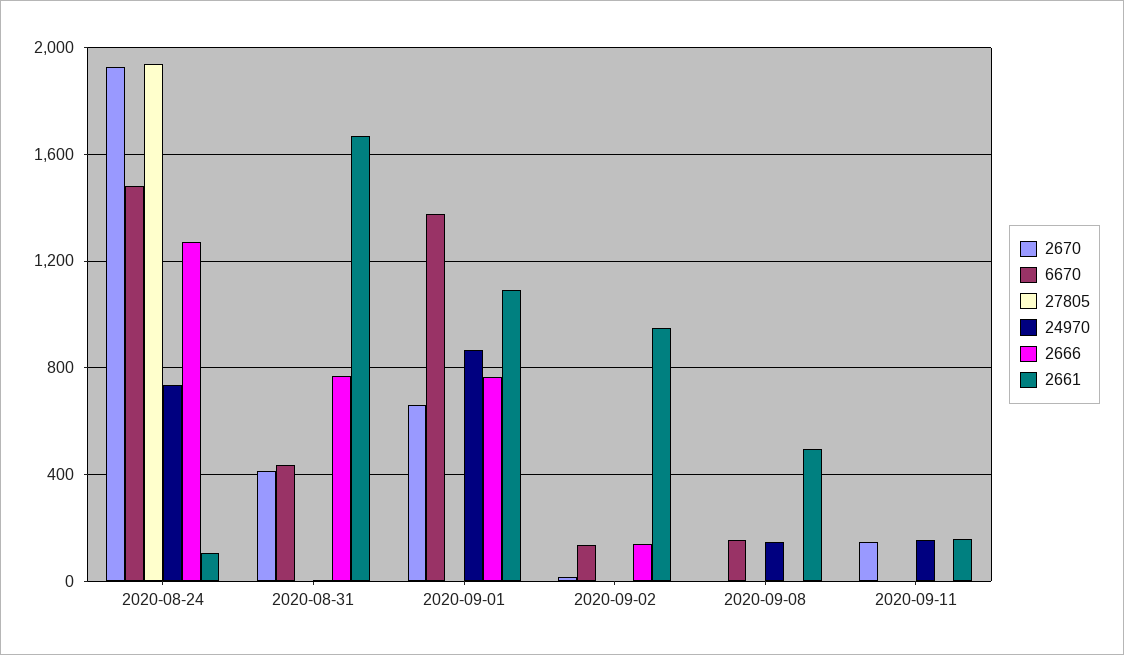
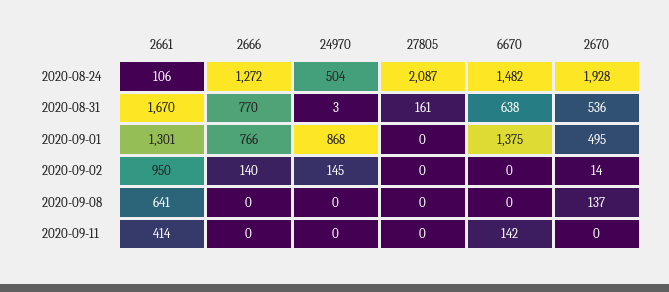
27805, 2020-08-24: 1950 -> 2087
24970, 2020-08-24: 750 -> 504
2670, 2020-08-31: 400 -> 536
6670, 2020-08-31: 450 -> 638
27805, 2020-08-31: 0 -> 161
2670, 2020-09-01: 650 -> 495
2661, 2020-09-01: 1100 -> 1301
6670, 2020-09-02: 150 -> 0
24970, 2020-09-02: 0 -> 145
2670, 2020-09-08: 0 -> 137
6670, 2020-09-08: 150 -> 0
24970, 2020-09-08: 150 -> 0
2661, 2020-09-08: 500 -> 641
2670, 2020-09-11: 150 -> 0
6670, 2020-09-11: 0 -> 142
24970, 2020-09-11: 150 -> 0
2661, 2020-09-11: 150 -> 414

